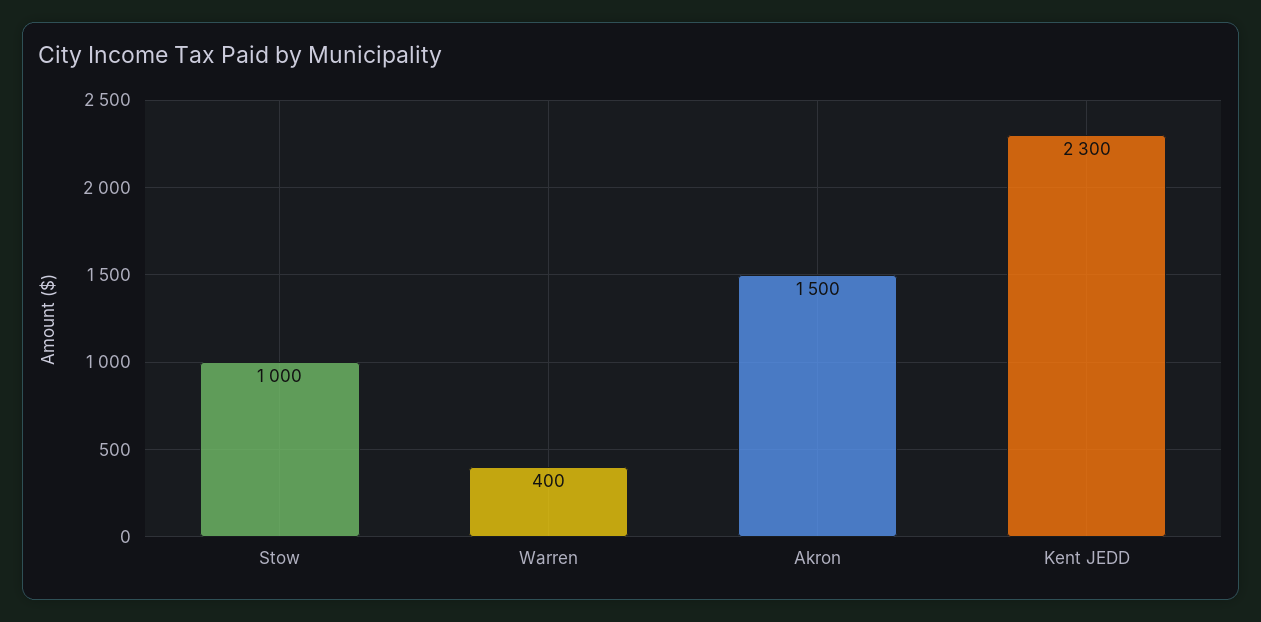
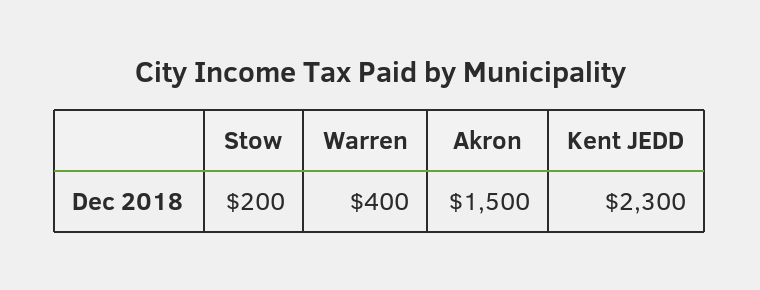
Stow: 1000 -> 200

